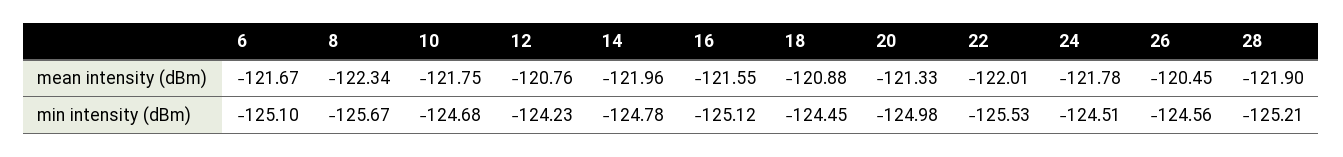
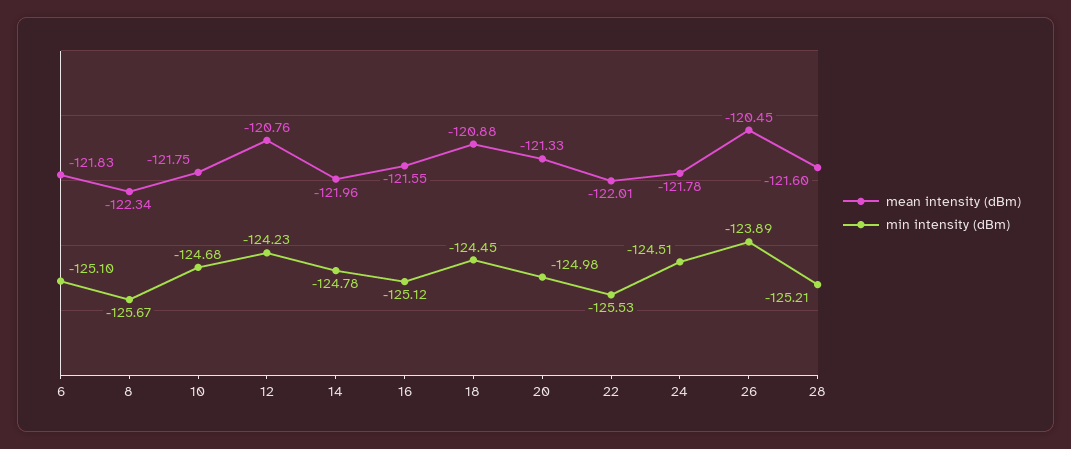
mean intensity (dBm), 6: -121.67 -> -121.83
mean intensity (dBm), 28: -121.9 -> -121.6
min intensity (dBm), 26: -124.56 -> -123.89

